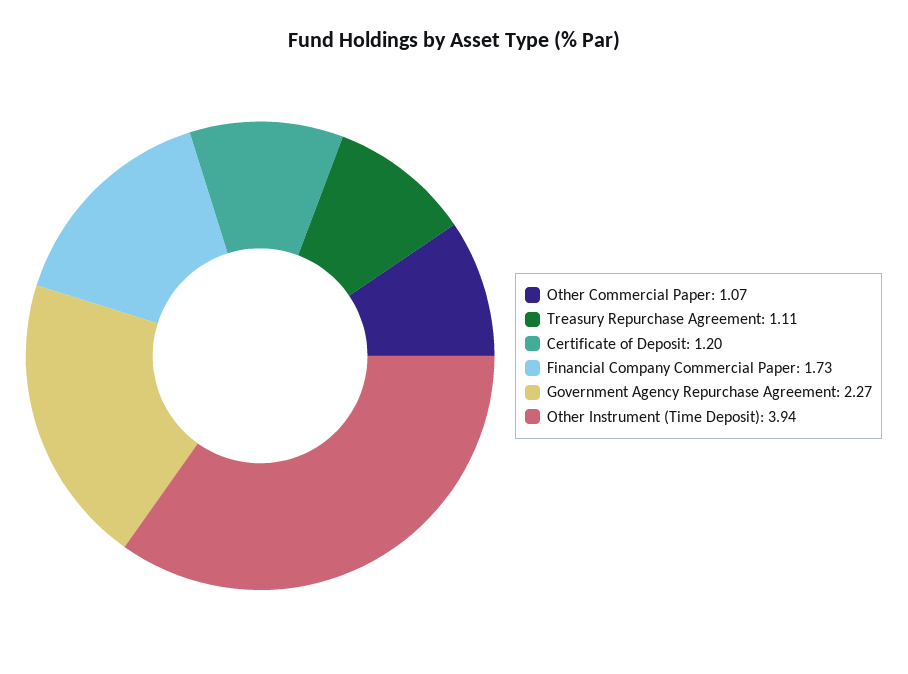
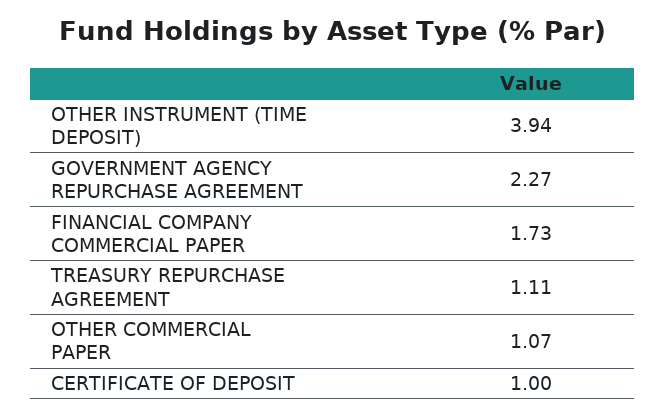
Certificate of Deposit: 1.2 -> 1

